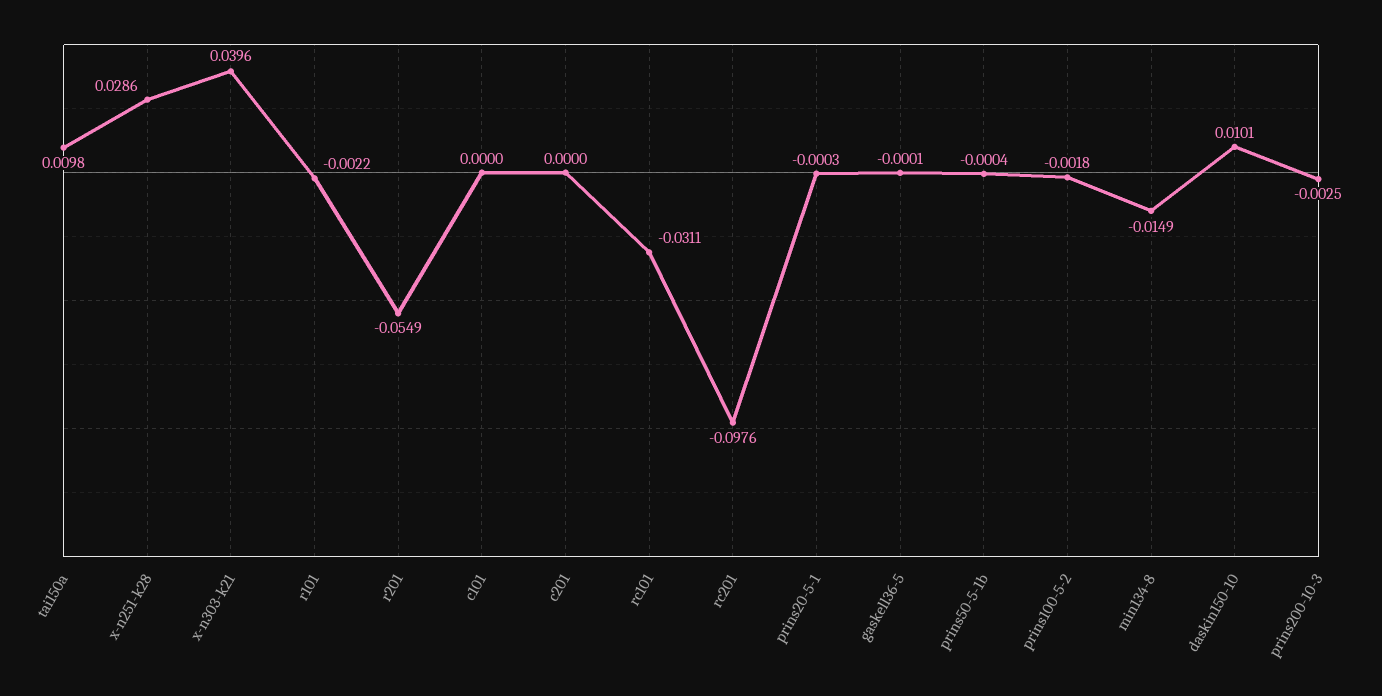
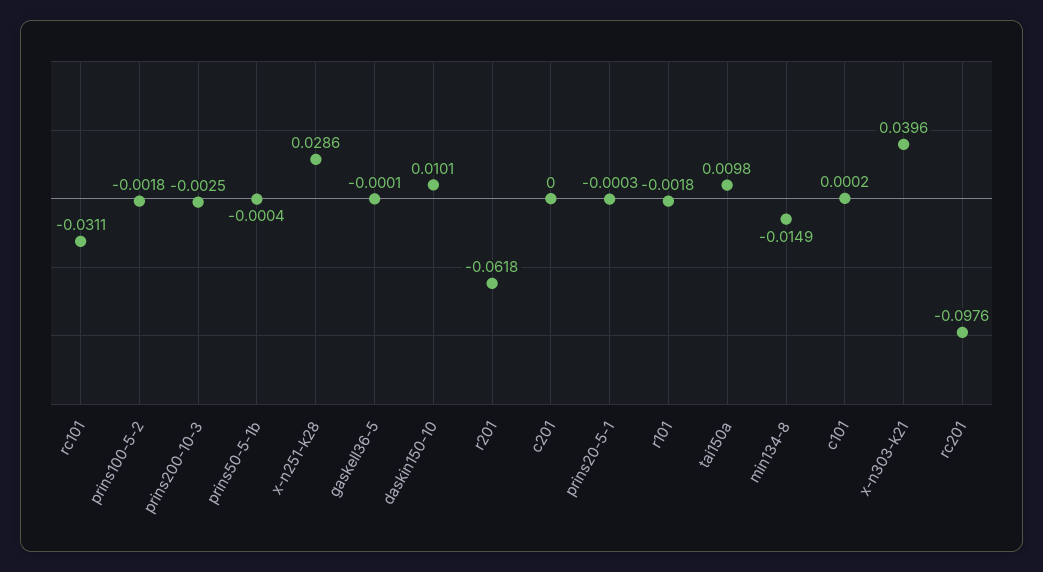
r101: -0.0022 -> -0.0018
r201: -0.0549 -> -0.0618
c101: 0 -> 0.0002

